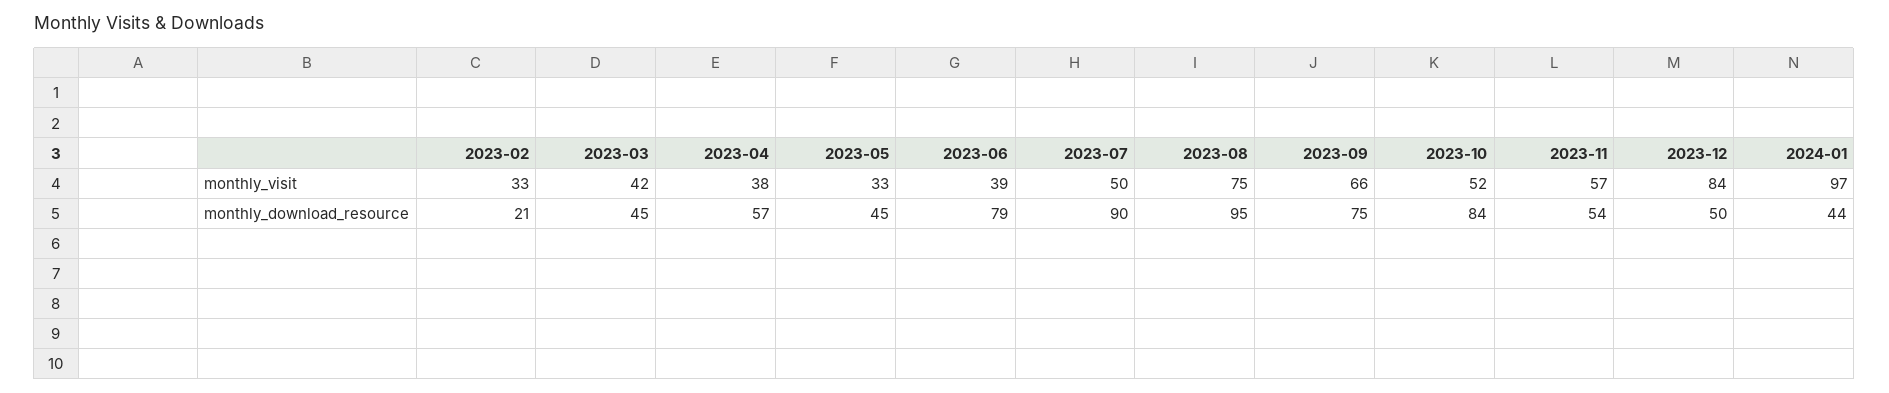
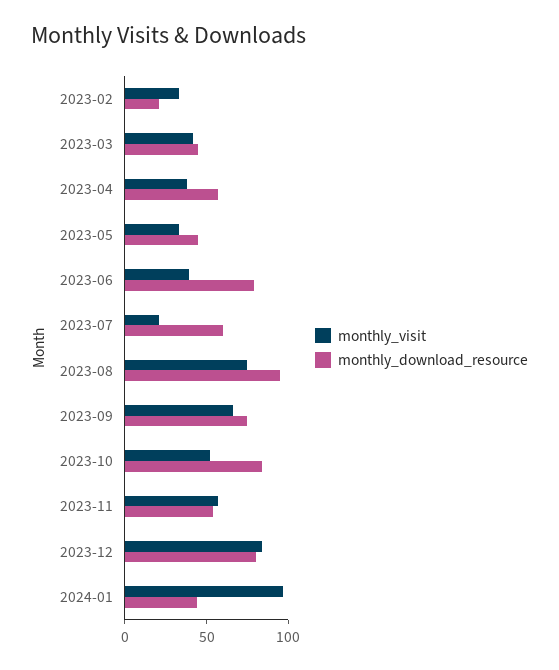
monthly_visit, 2023-07: 50 -> 20
monthly_download_resource, 2023-07: 90 -> 60
monthly_download_resource, 2023-12: 50 -> 80

